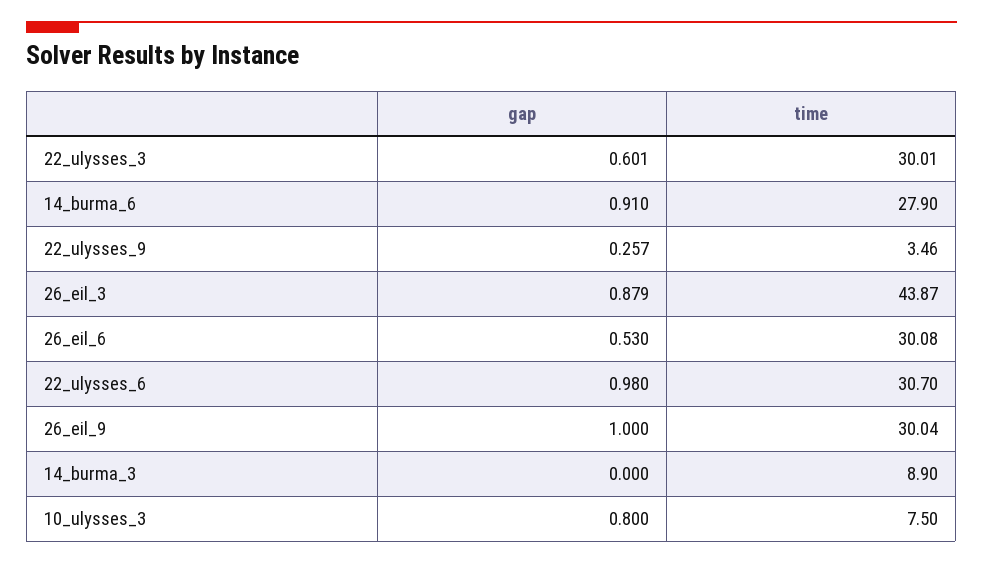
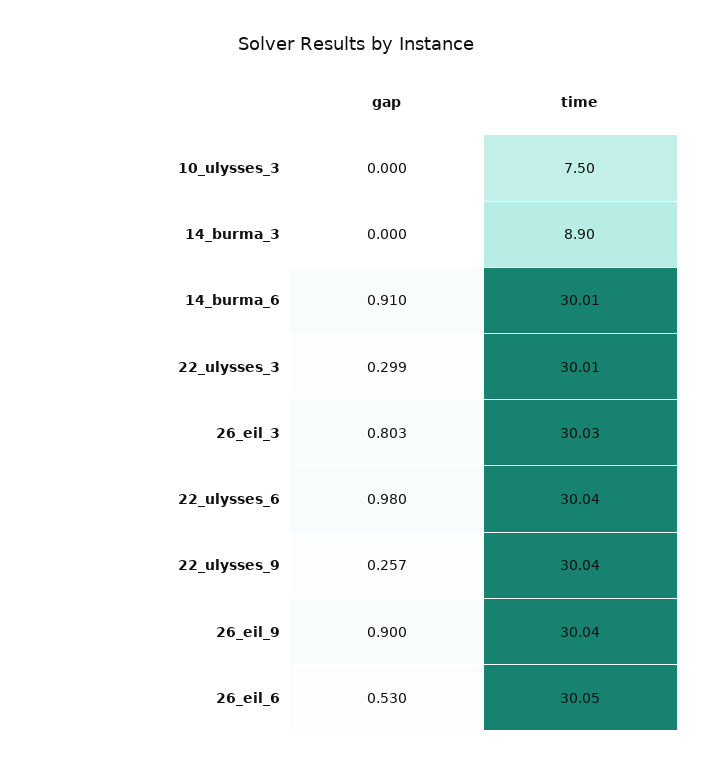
gap, 22_ulysses_3: 0.601 -> 0.299
time, 14_burma_6: 27.9 -> 30.01
time, 22_ulysses_9: 3.46 -> 30.04
gap, 26_eil_3: 0.879 -> 0.803
time, 26_eil_3: 43.87 -> 30.03
time, 26_eil_6: 30.08 -> 30.05
time, 22_ulysses_6: 30.7 -> 30.04
gap, 26_eil_9: 1 -> 0.9
gap, 10_ulysses_3: 0.8 -> 0

